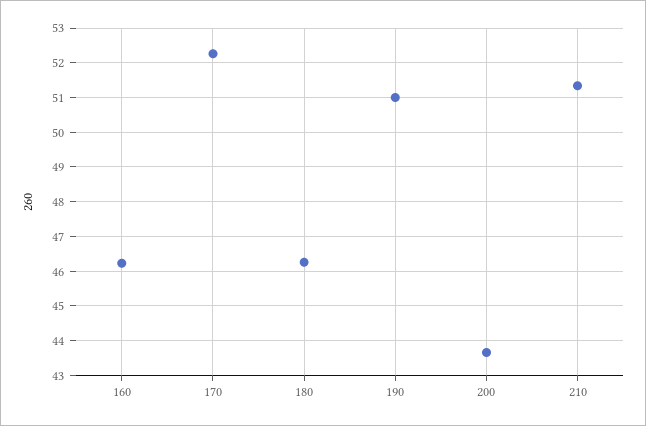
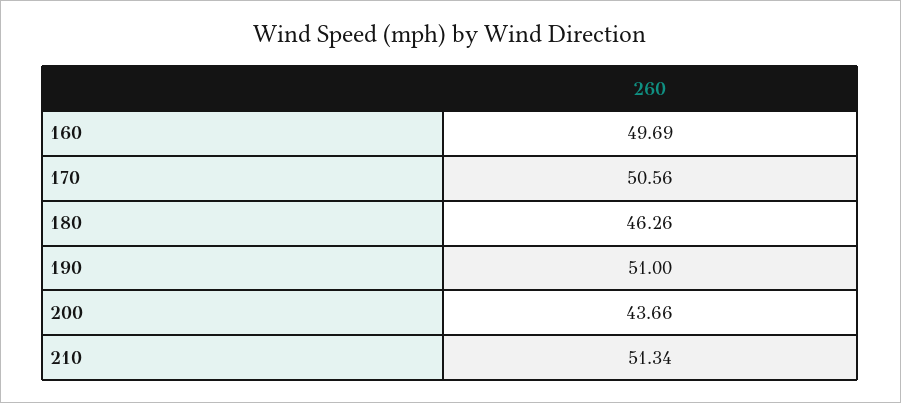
160: 46.2 -> 49.69
170: 52.2 -> 50.56

